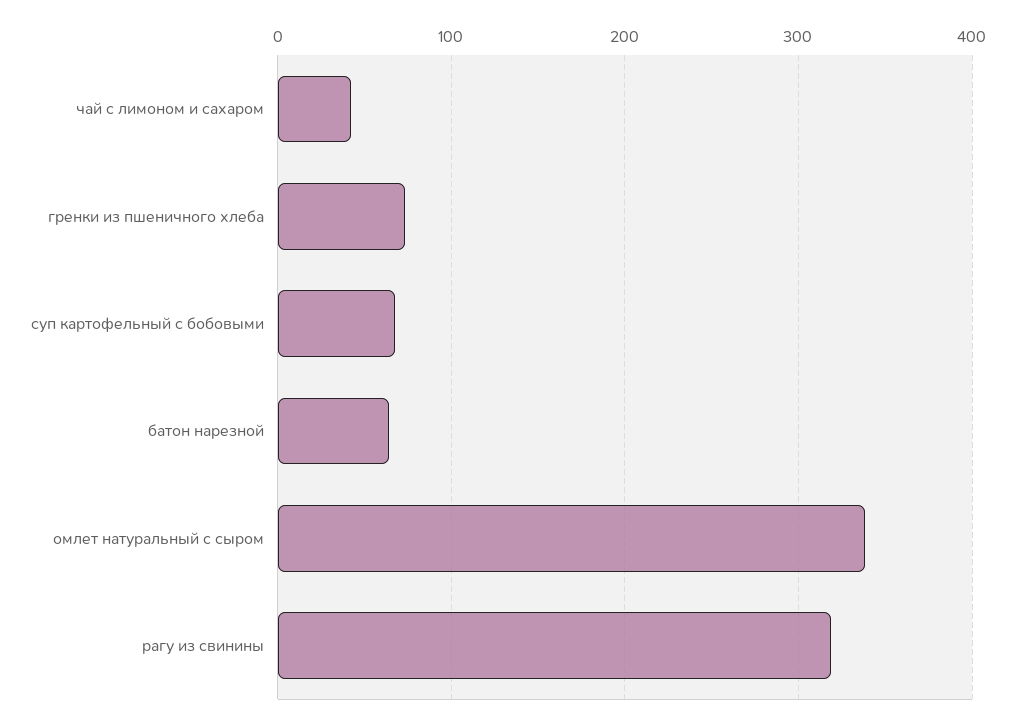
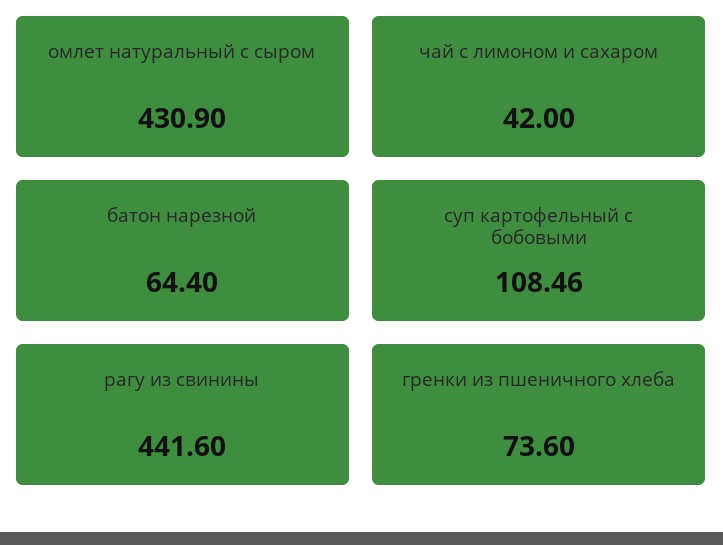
суп картофельный с бобовыми: 70 -> 108.46
омлет натуральный с сыром: 340 -> 430.9
рагу из свинины: 320 -> 441.6

